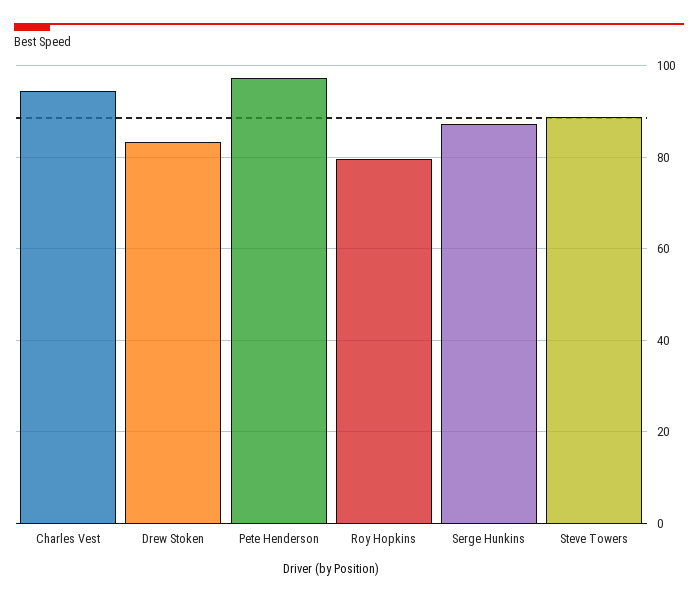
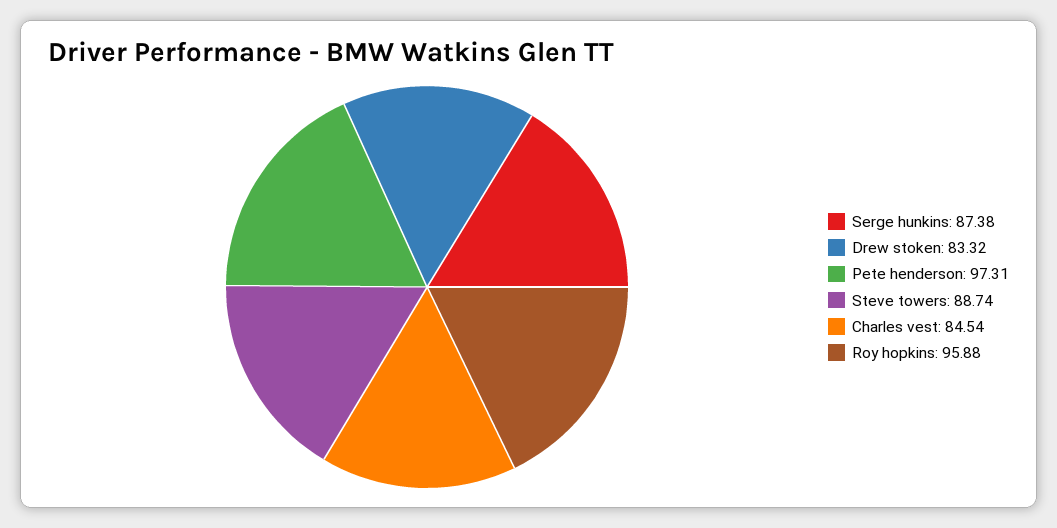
Charles Vest: 94 -> 84.54
Roy Hopkins: 80 -> 95.88

